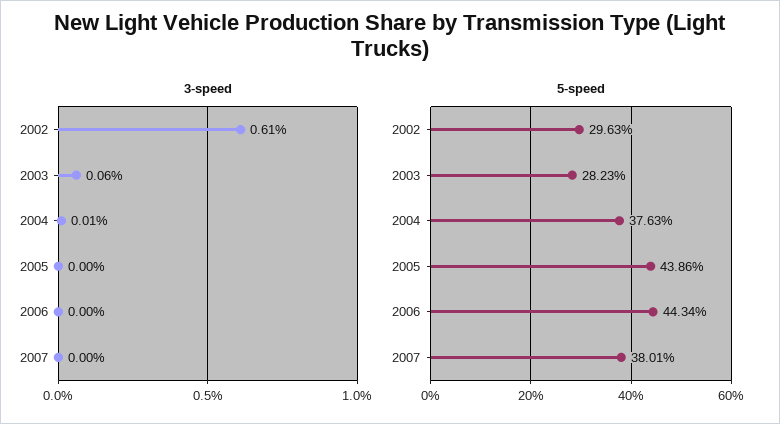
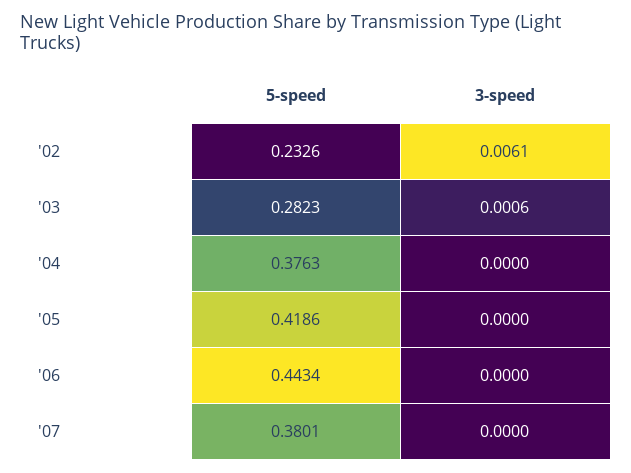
3-speed, 2004: 0.0001 -> 0
5-speed, 2002: 0.2963 -> 0.2326
5-speed, 2005: 0.4386 -> 0.4186

